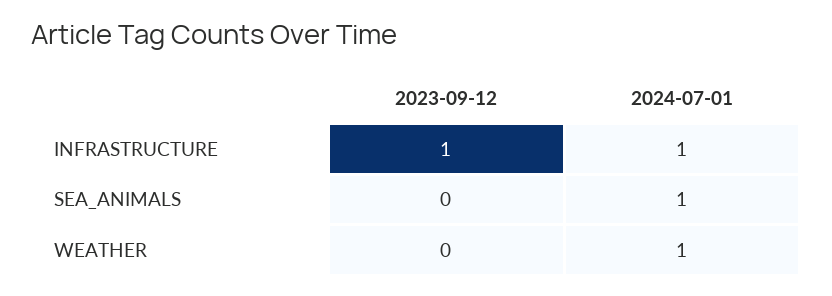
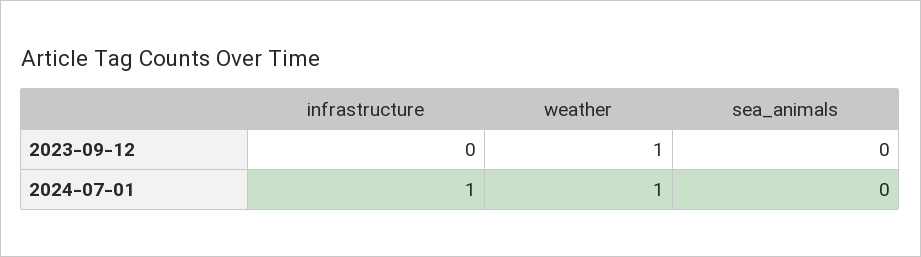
2023-09-12, INFRASTRUCTURE: 1 -> 0
2024-07-01, SEA_ANIMALS: 1 -> 0
2023-09-12, WEATHER: 0 -> 1

